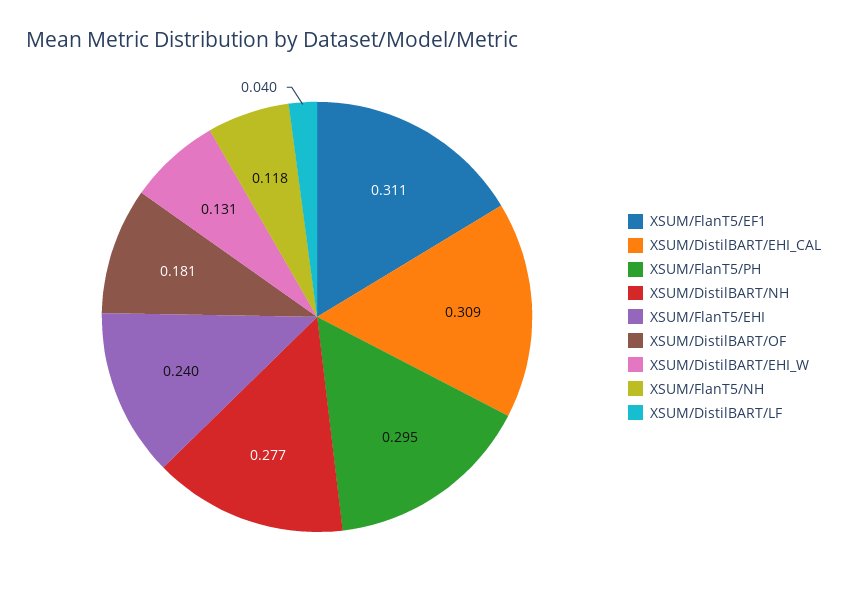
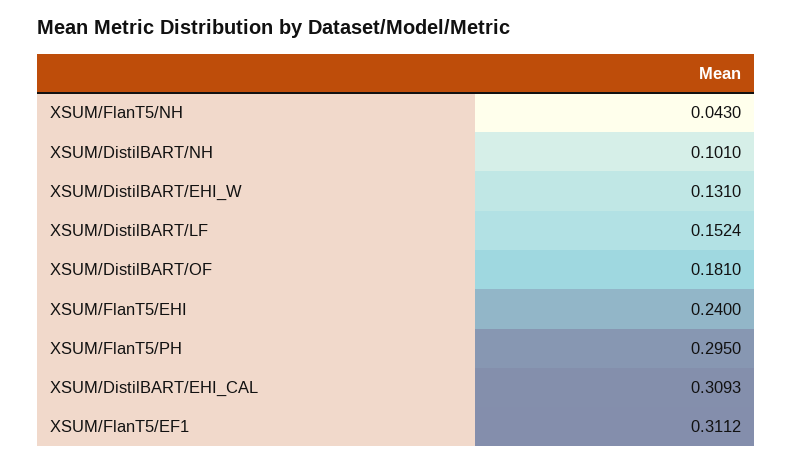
XSUM/DistilBART/NH: 0.277 -> 0.101
XSUM/FlanT5/NH: 0.118 -> 0.043
XSUM/DistilBART/LF: 0.04 -> 0.1524

